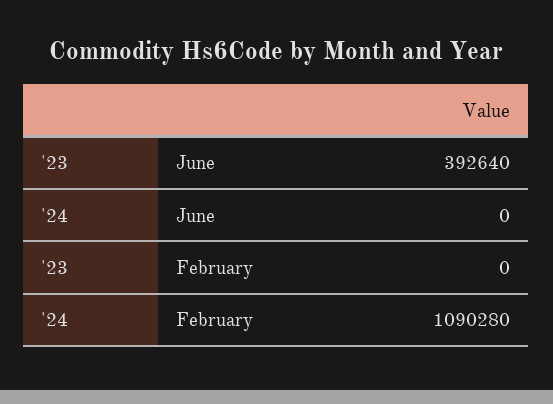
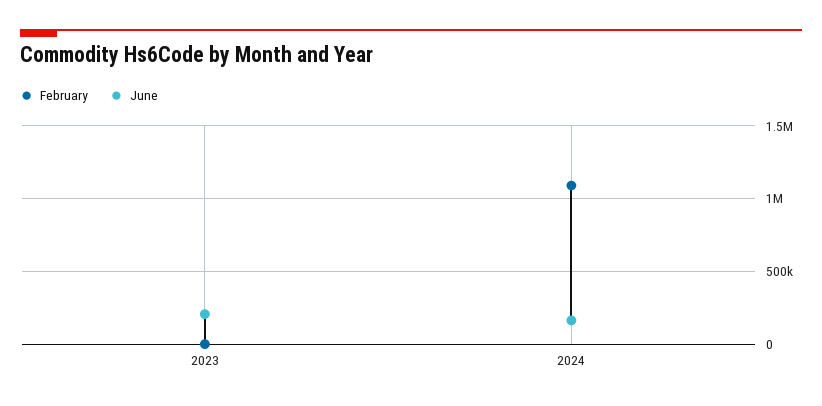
June, '23: 392640 -> 200000
June, '24: 0 -> 150000

